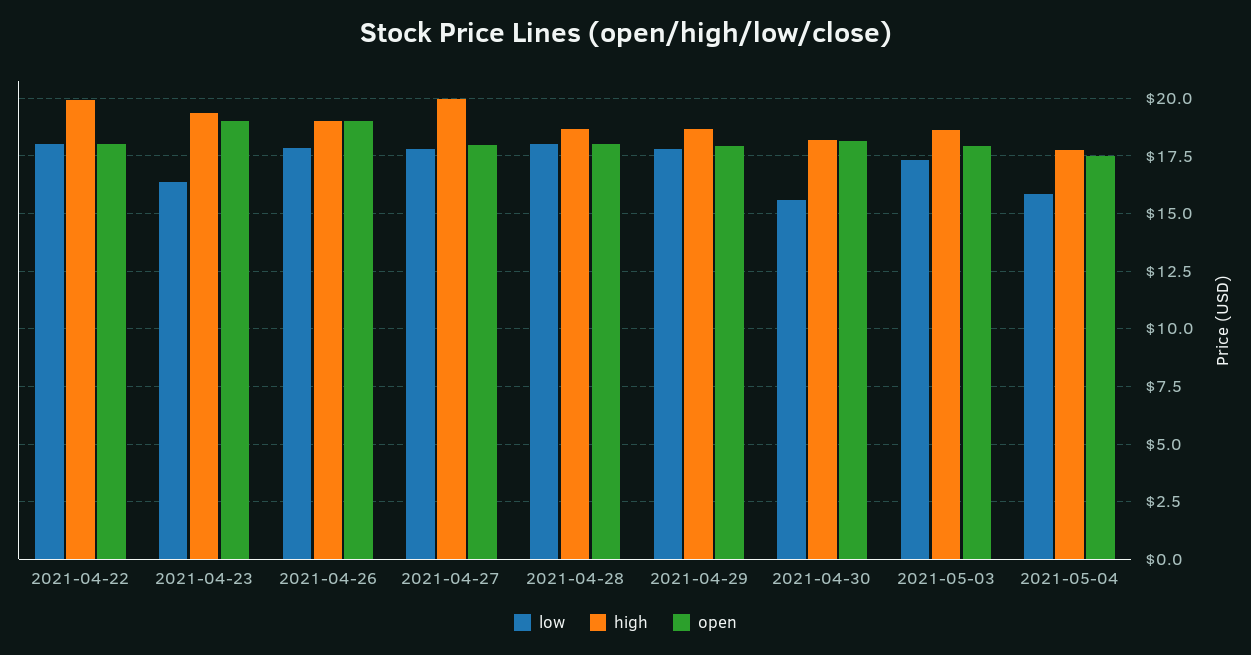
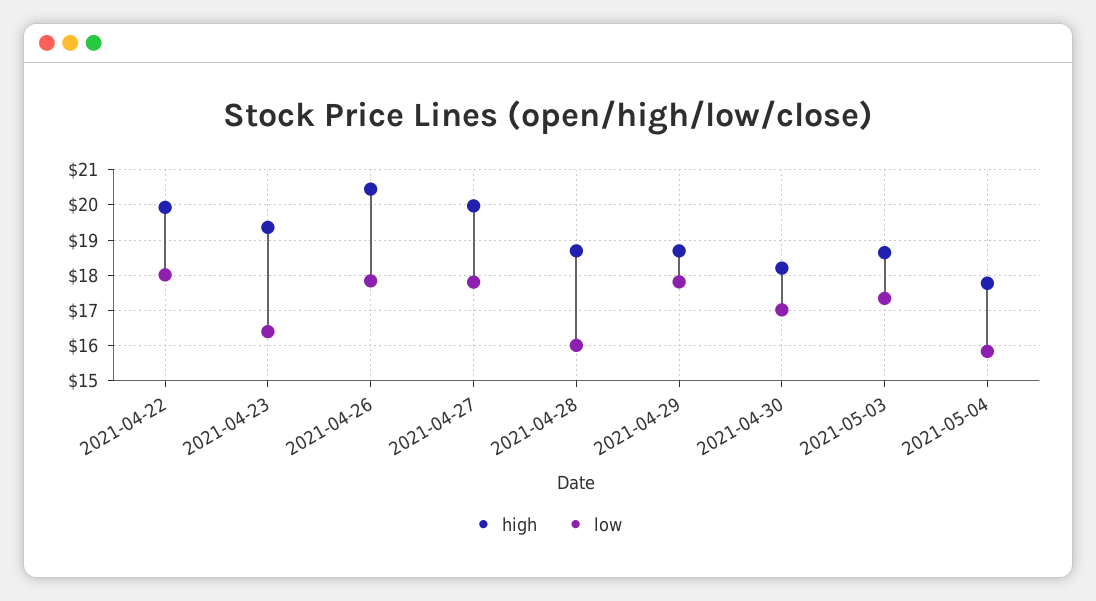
open, 2021-04-22: 18 -> none
open, 2021-04-23: 19 -> none
high, 2021-04-26: 19 -> 20.4
open, 2021-04-26: 19 -> none
open, 2021-04-27: 18 -> none
low, 2021-04-28: 18 -> 16
open, 2021-04-28: 18 -> none
open, 2021-04-29: 18 -> none
low, 2021-04-30: 15.5 -> 17
open, 2021-04-30: 18 -> none
open, 2021-05-03: 18 -> none
open, 2021-05-04: 17.5 -> none

